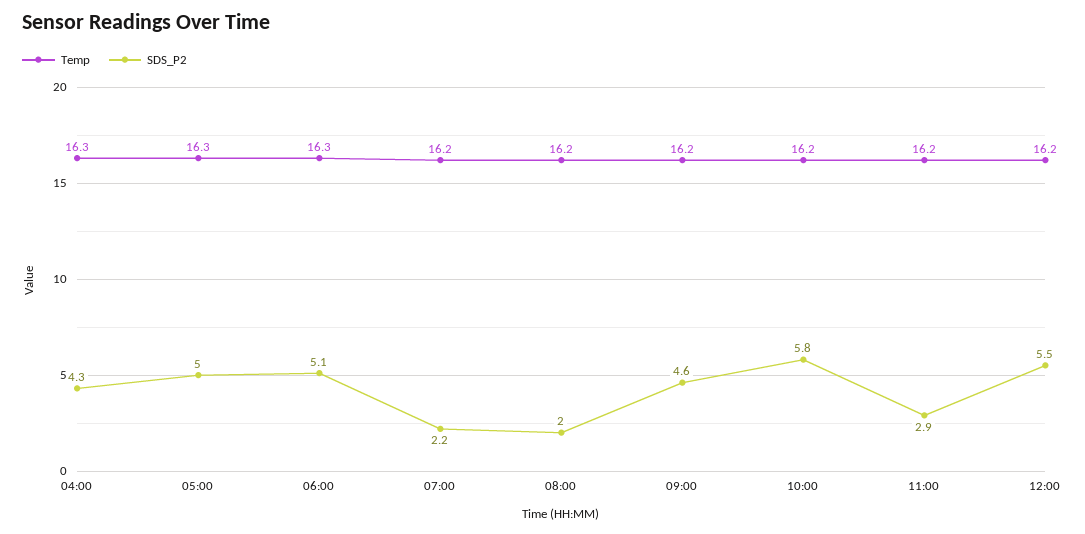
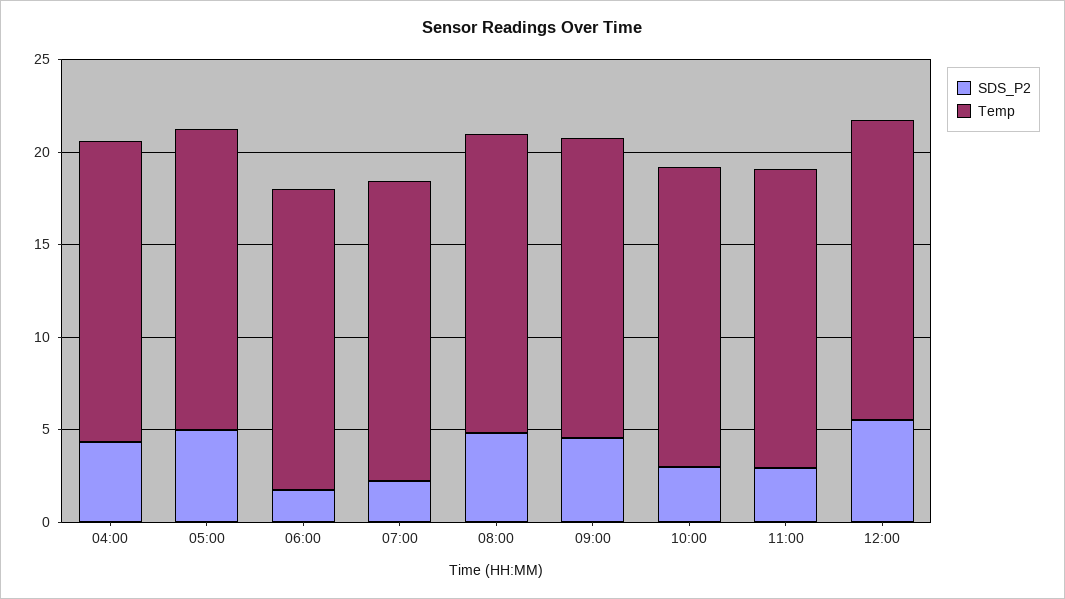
SDS_P2, 06:00: 5.1 -> 2
SDS_P2, 08:00: 2 -> 5
SDS_P2, 10:00: 5.8 -> 3

